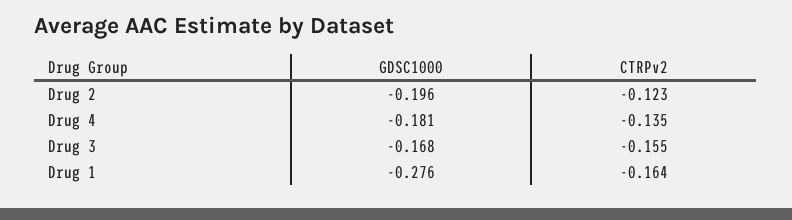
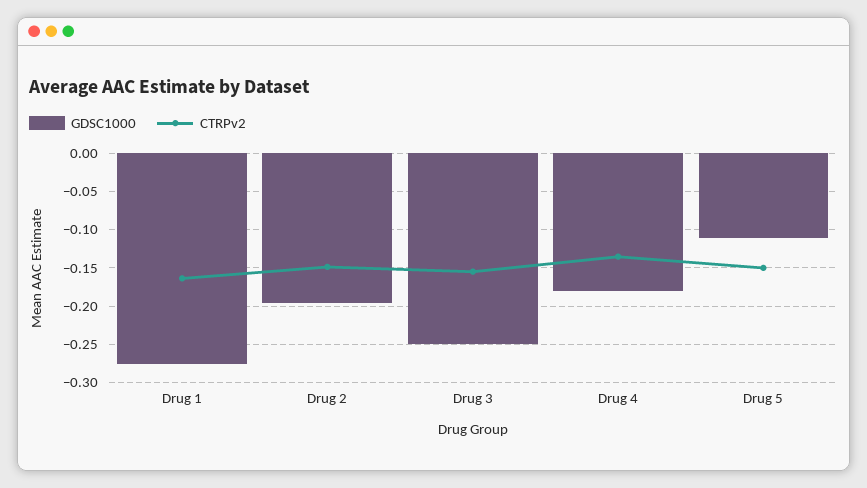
CTRPv2, Drug 2: -0.123 -> -0.15
GDSC1000, Drug 3: -0.168 -> -0.25
GDSC1000, Drug 5: none -> -0.11
CTRPv2, Drug 5: none -> -0.15

